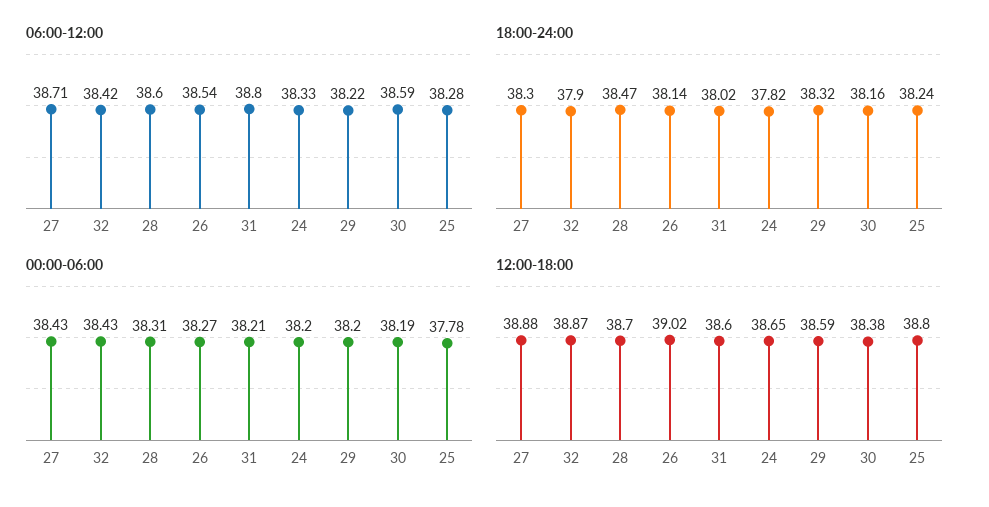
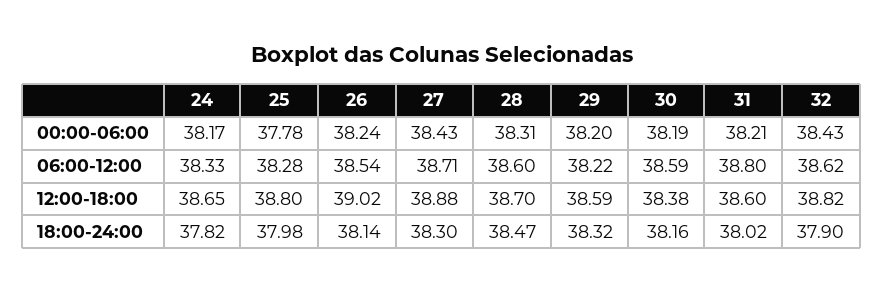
06:00-12:00, 32: 38.42 -> 38.62
18:00-24:00, 25: 38.24 -> 37.98
00:00-06:00, 26: 38.27 -> 38.24
00:00-06:00, 24: 38.2 -> 38.17
12:00-18:00, 32: 38.87 -> 38.82

